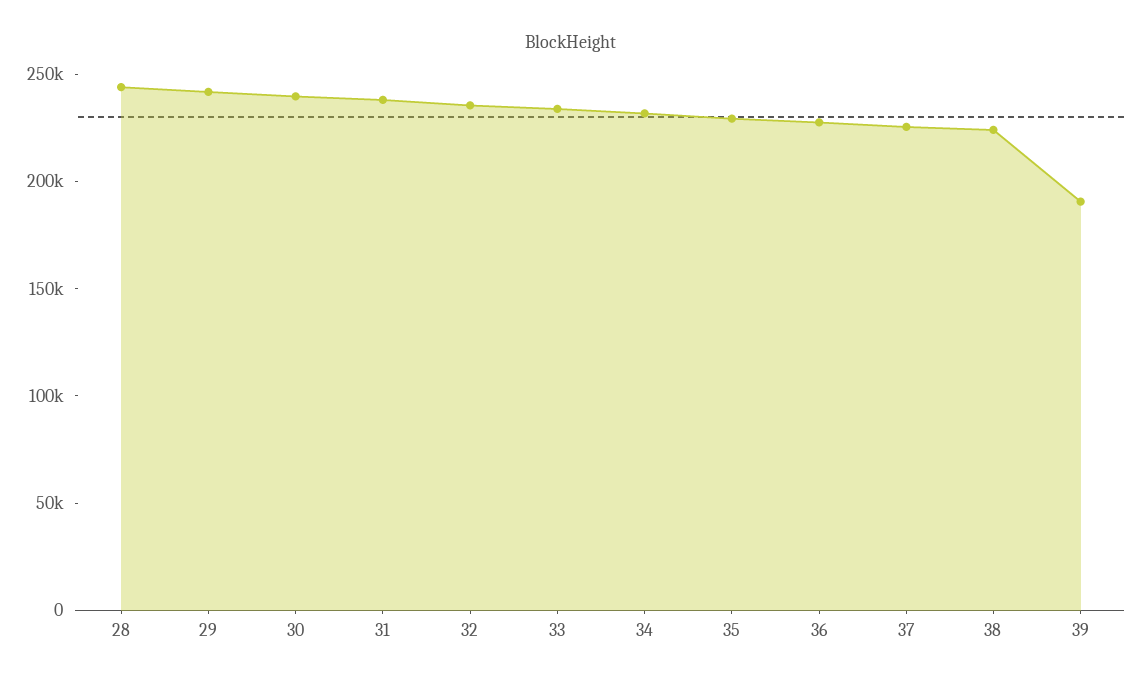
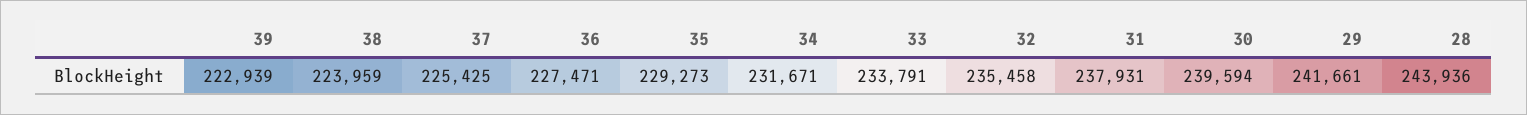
39: 190000 -> 222939

